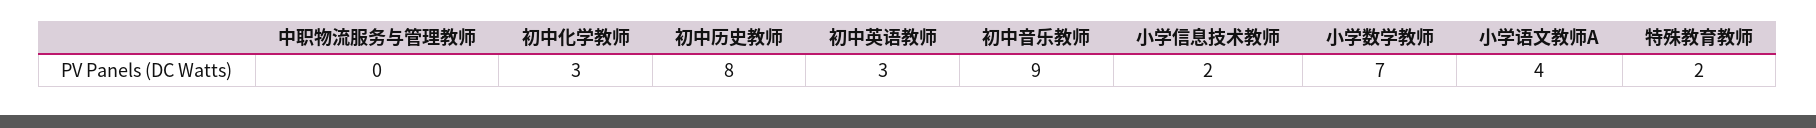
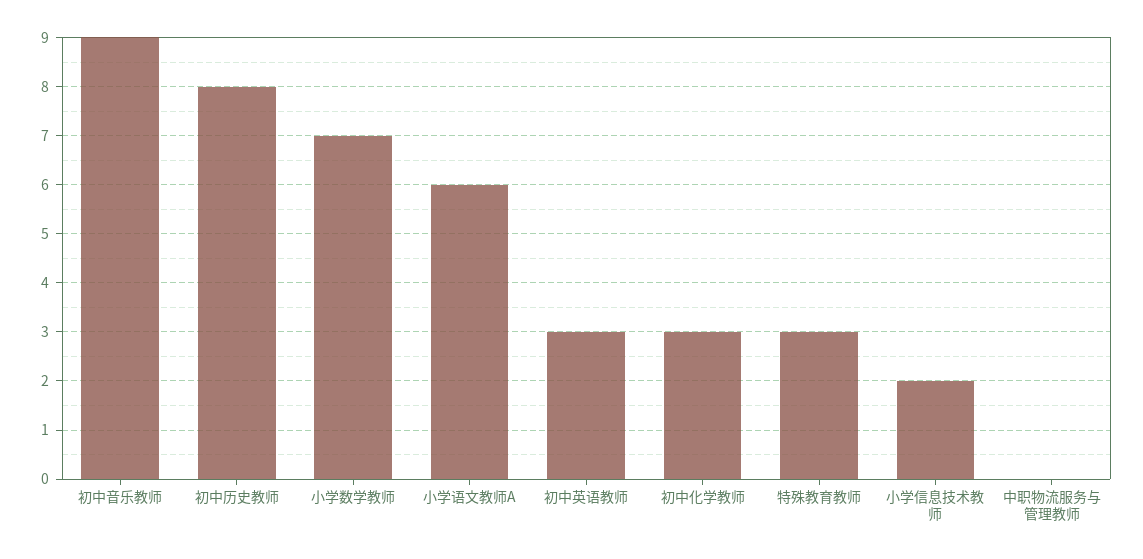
小学语文教师A: 4 -> 6
特殊教育教师: 2 -> 3

